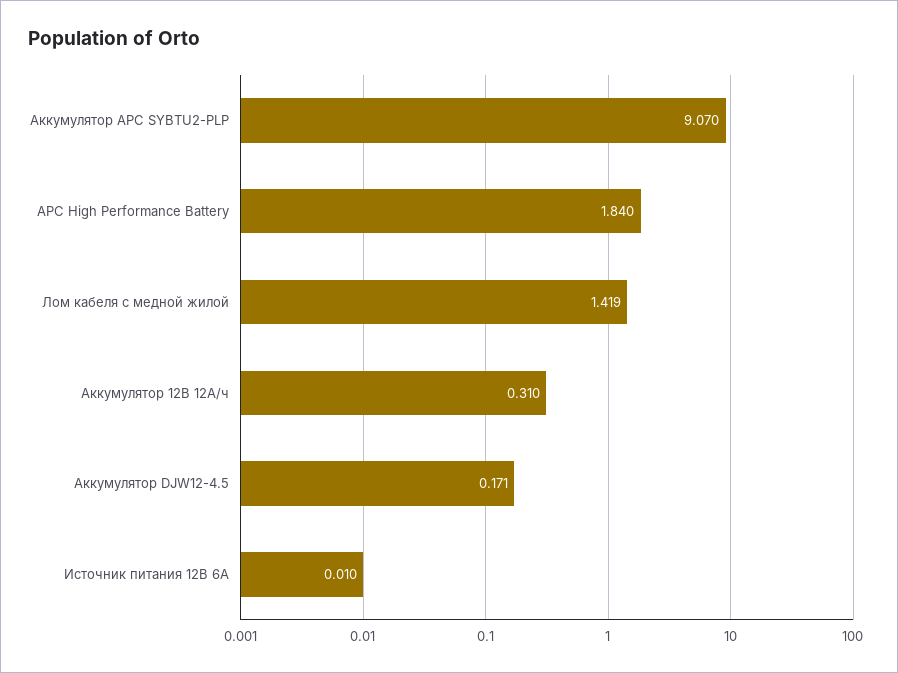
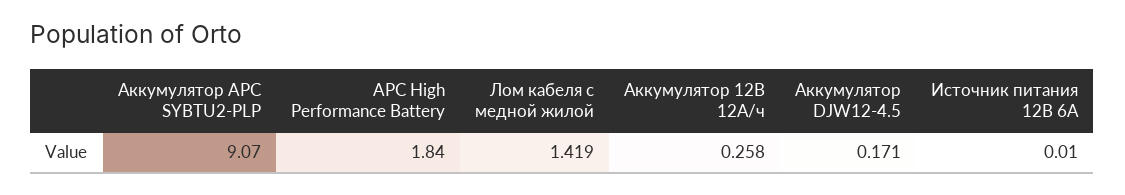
Аккумулятор 12В 12А/ч: 0.31 -> 0.258

